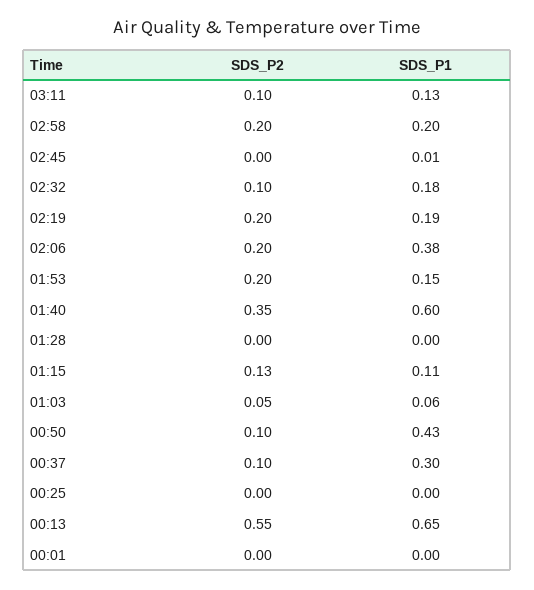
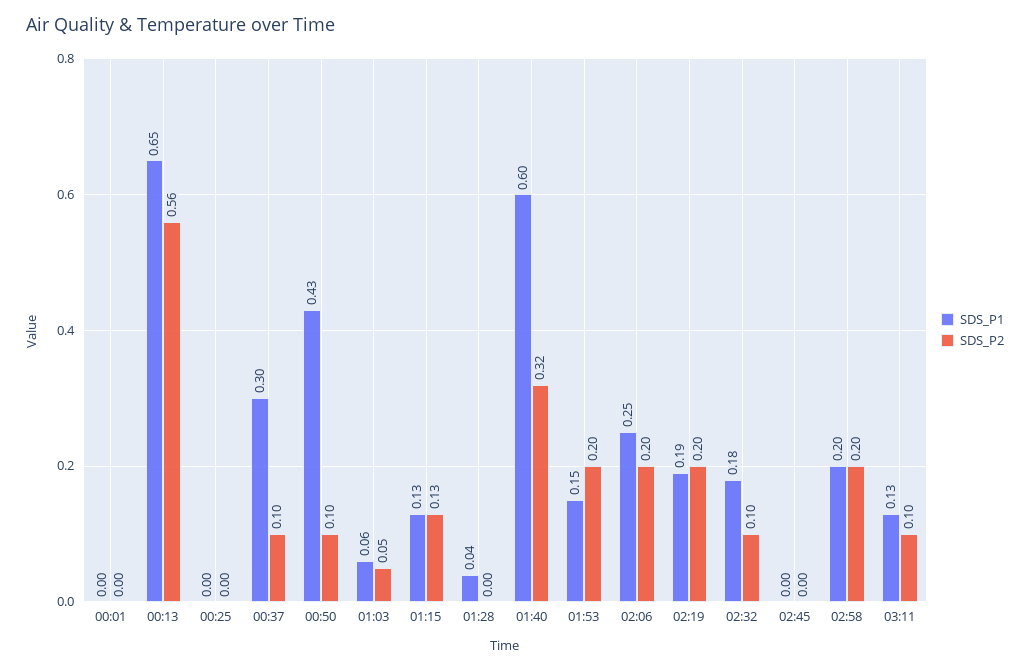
SDS_P1, 02:45: 0.01 -> 0
SDS_P1, 02:06: 0.38 -> 0.25
SDS_P2, 01:40: 0.35 -> 0.32
SDS_P1, 01:28: 0 -> 0.04
SDS_P1, 01:15: 0.11 -> 0.13
SDS_P2, 00:13: 0.55 -> 0.56

